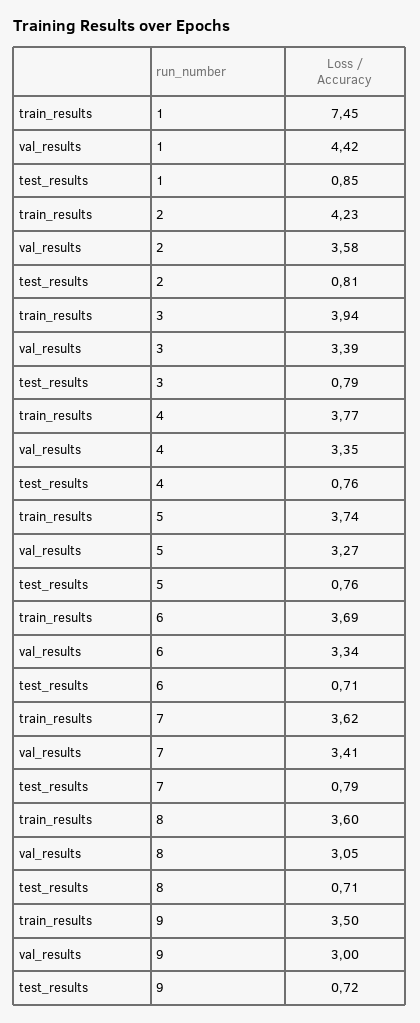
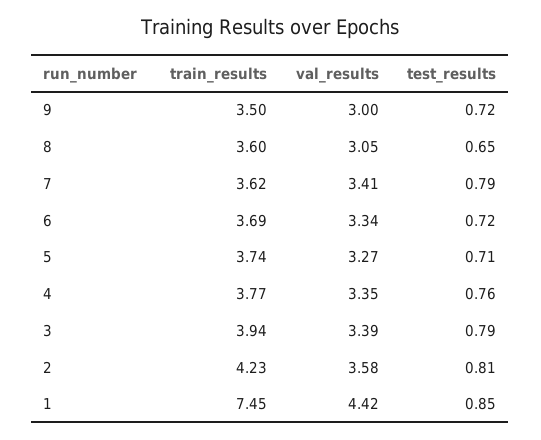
test_results, 5: 0.76 -> 0.71
test_results, 6: 0.71 -> 0.72
test_results, 8: 0.71 -> 0.65

